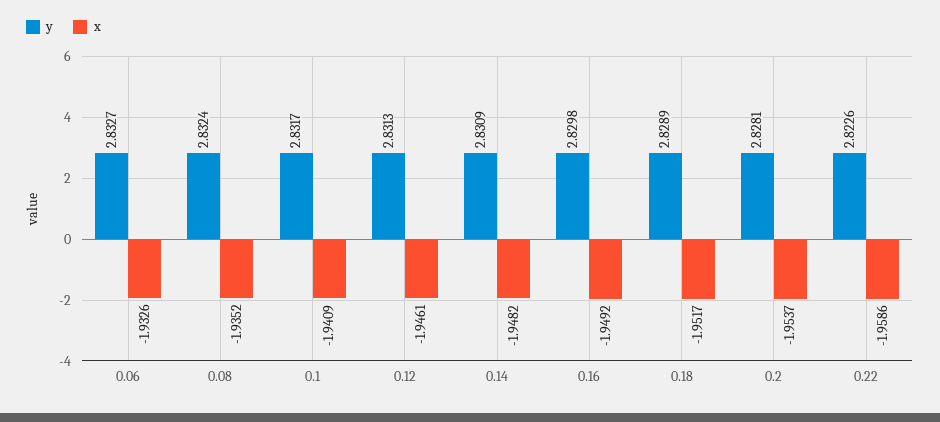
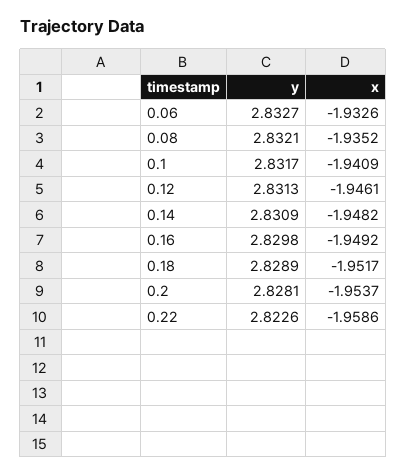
y, 0.08: 2.8324 -> 2.8321

